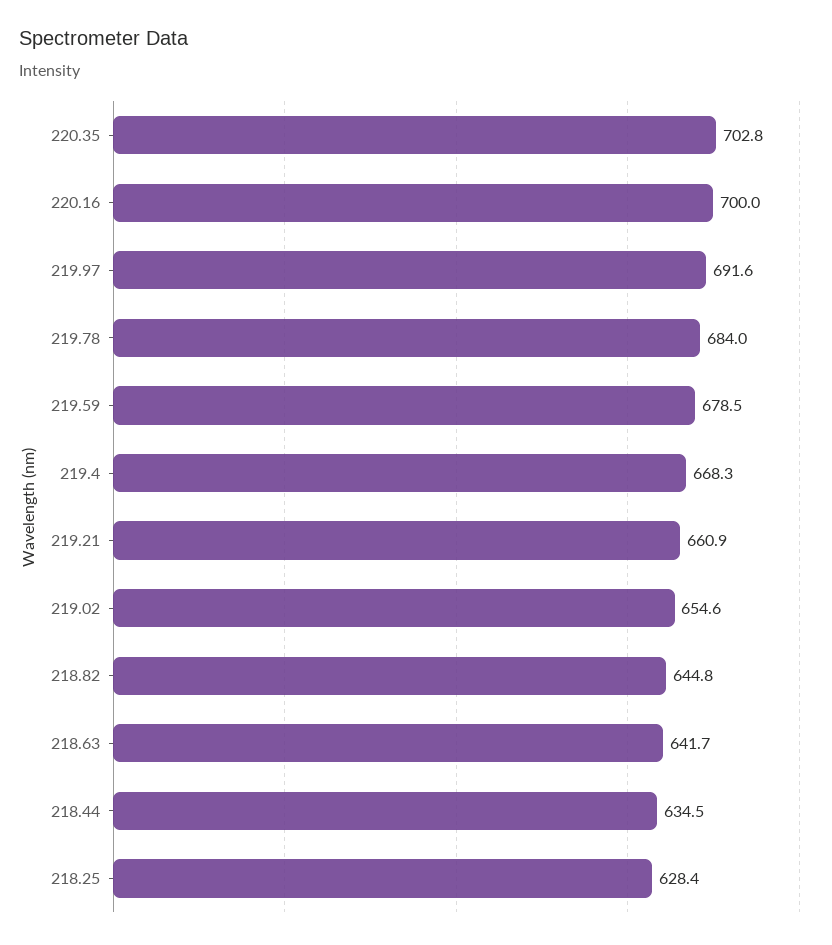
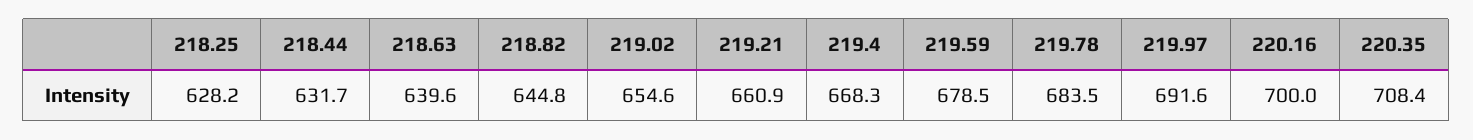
220.35: 702.8 -> 708.4
219.78: 684 -> 683.5
218.63: 641.7 -> 639.6
218.44: 634.5 -> 631.7
218.25: 628.4 -> 628.2

